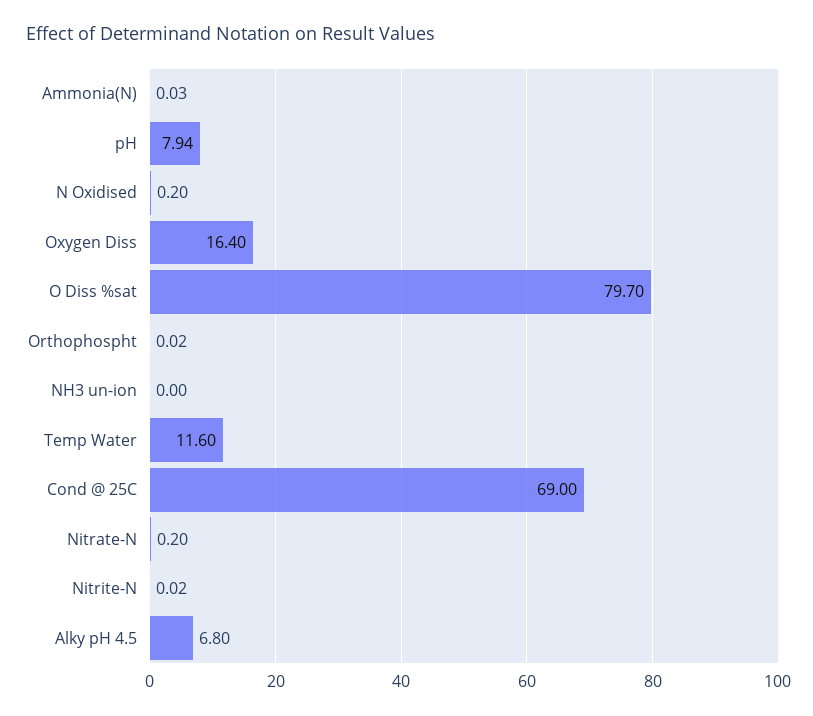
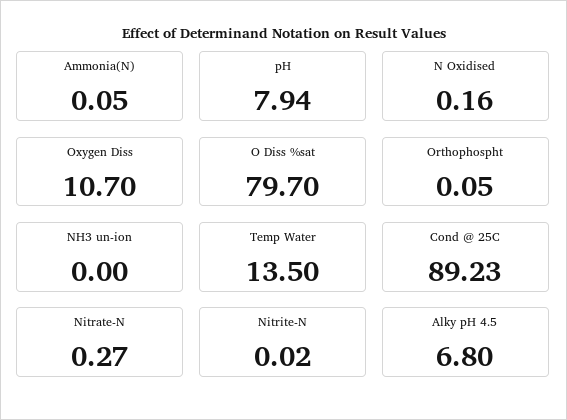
Ammonia(N): 0.03 -> 0.05
N Oxidised: 0.2 -> 0.16
Oxygen Diss: 16.4 -> 10.7
Orthophospht: 0.02 -> 0.05
Temp Water: 11.6 -> 13.5
Cond @ 25C: 69 -> 89.23
Nitrate-N: 0.2 -> 0.27

